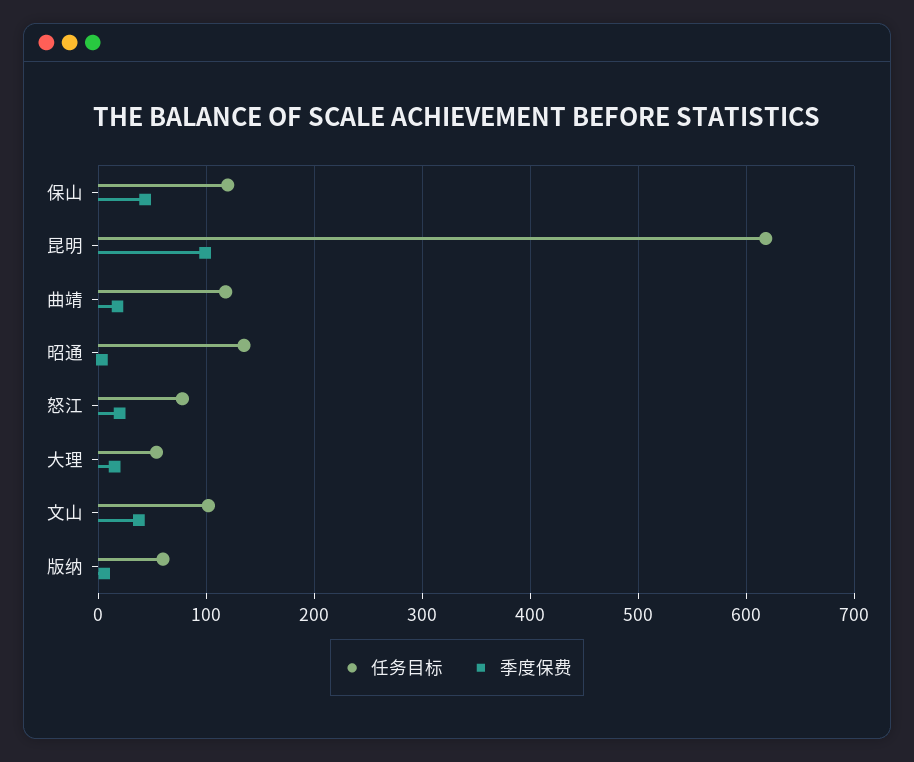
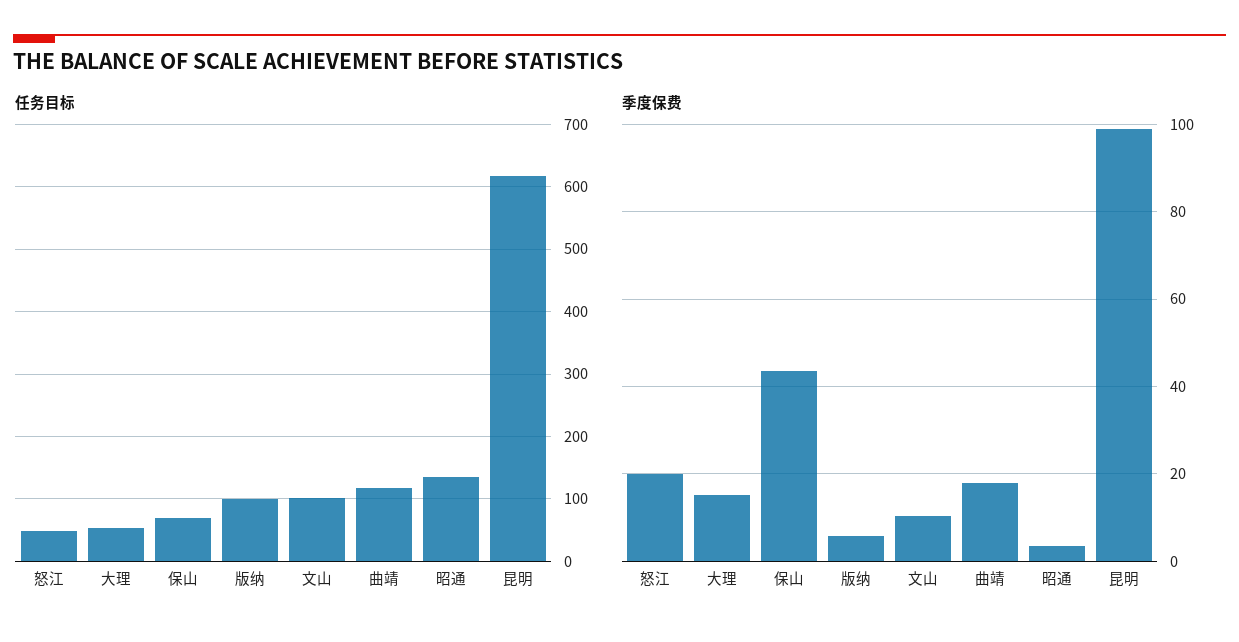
任务目标, 保山: 120 -> 70
任务目标, 怒江: 80 -> 50
季度保费, 文山: 40 -> 10
任务目标, 版纳: 60 -> 100

